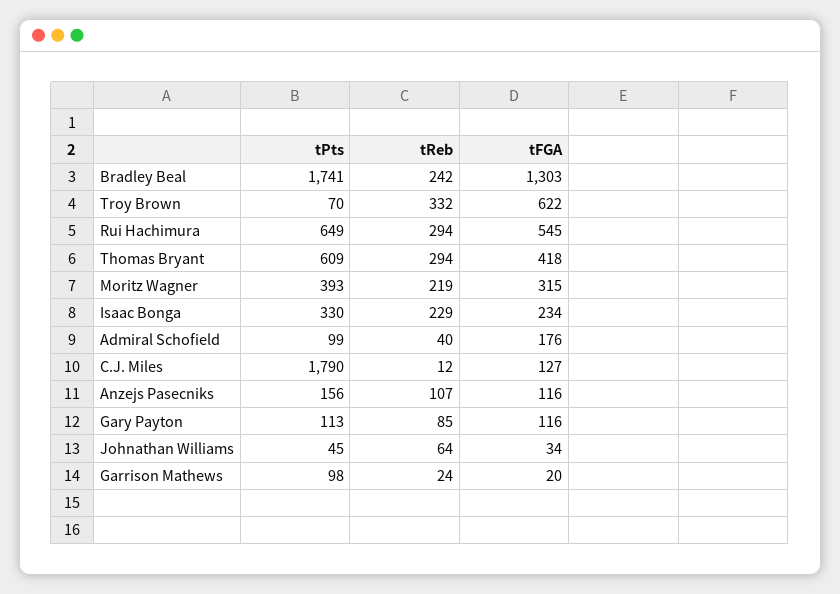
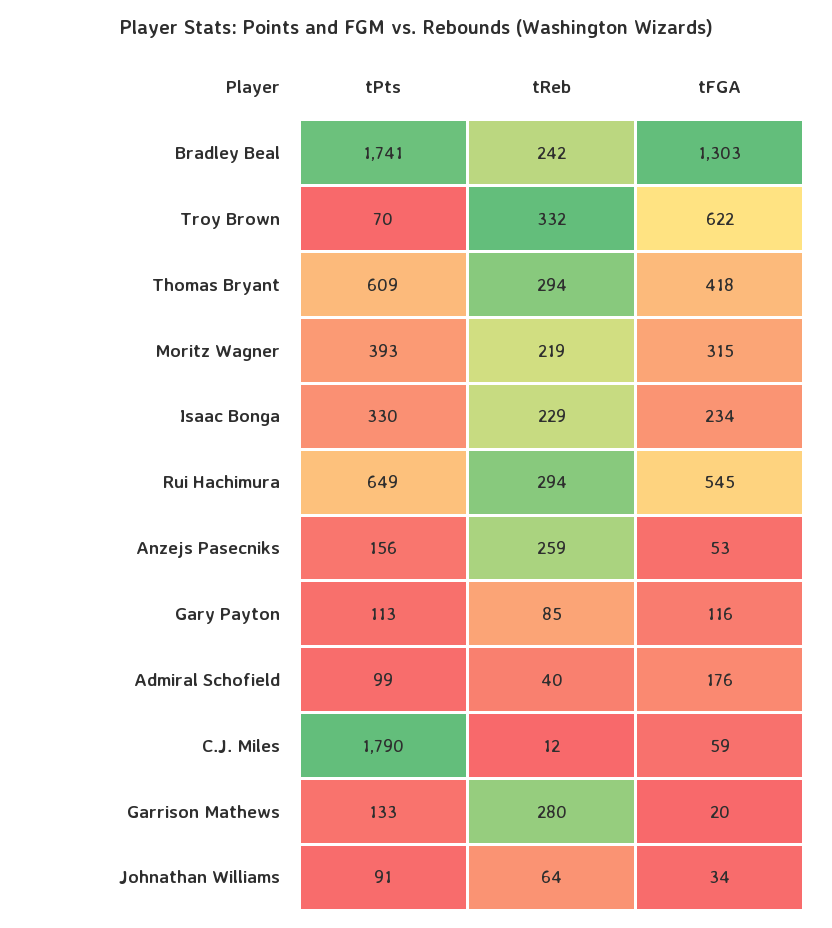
tFGA, C.J. Miles: 127 -> 59
tReb, Anzejs Pasecniks: 107 -> 259
tFGA, Anzejs Pasecniks: 116 -> 53
tPts, Johnathan Williams: 45 -> 91
tPts, Garrison Mathews: 98 -> 133
tReb, Garrison Mathews: 24 -> 280

